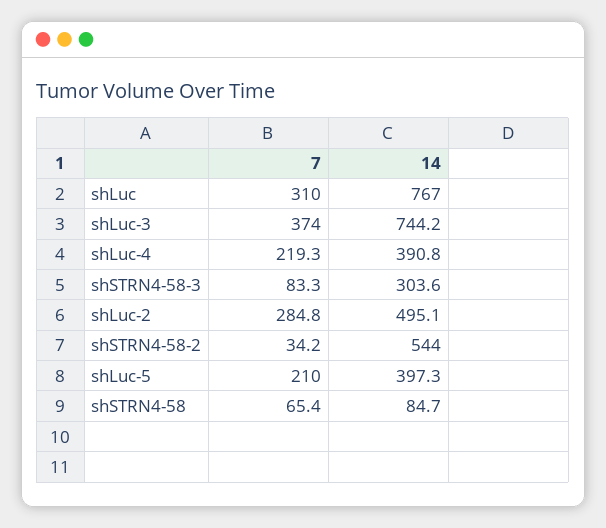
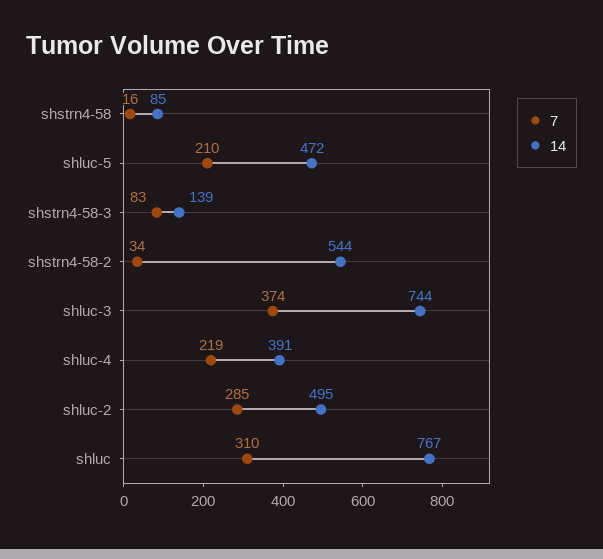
14, shSTRN4-58-3: 303.6 -> 139
14, shLuc-5: 397.3 -> 472
7, shSTRN4-58: 65.4 -> 16

